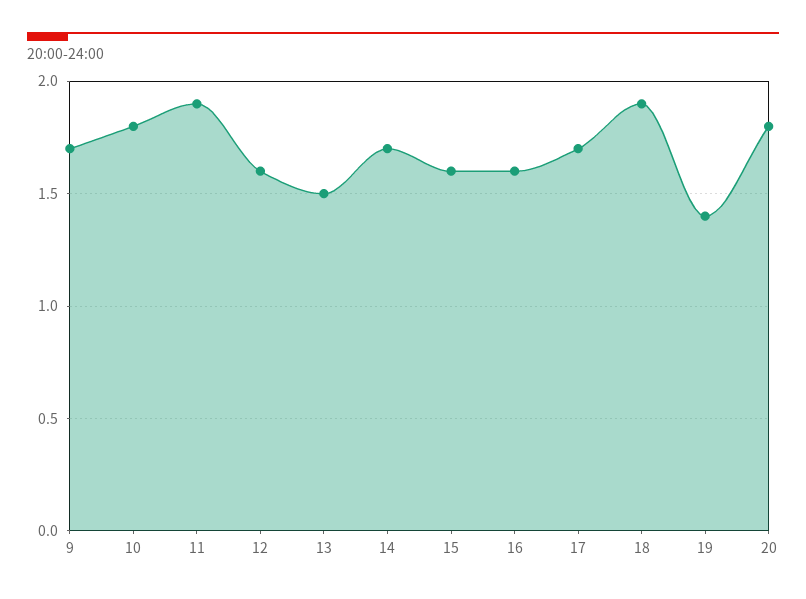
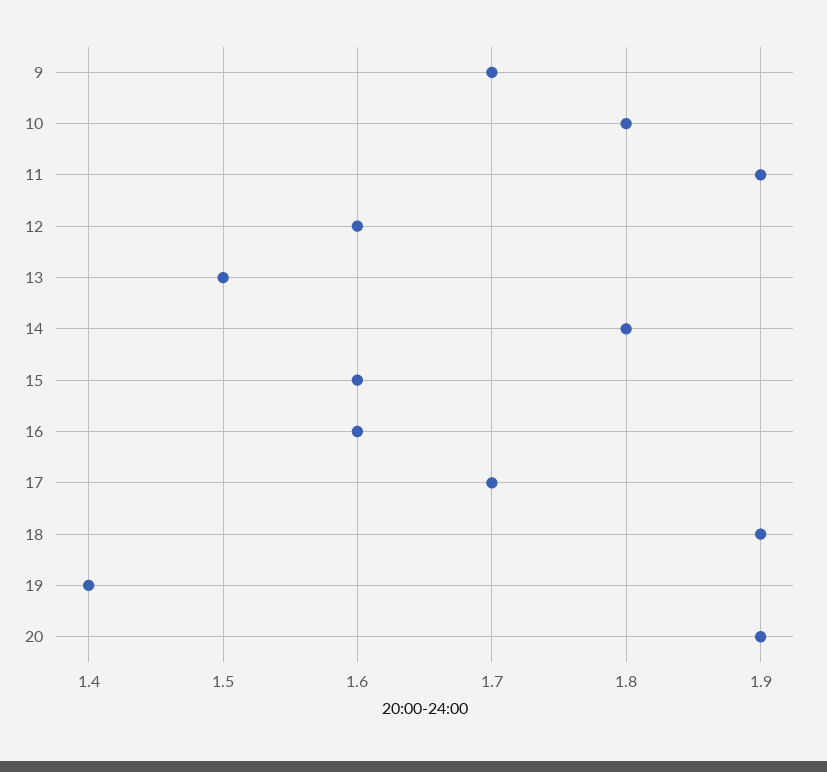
14: 1.7 -> 1.8
20: 1.8 -> 1.9

